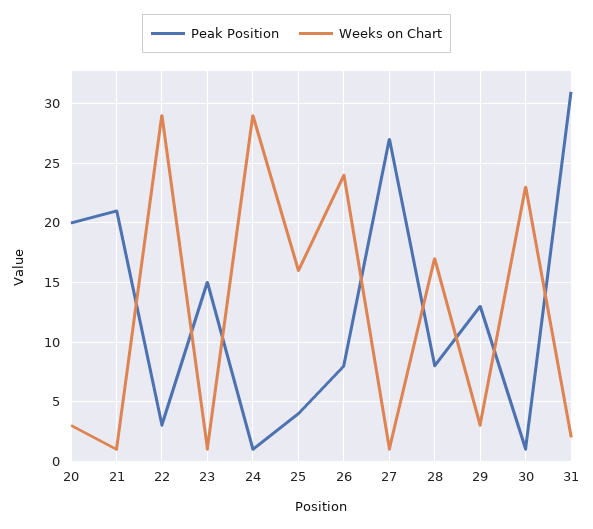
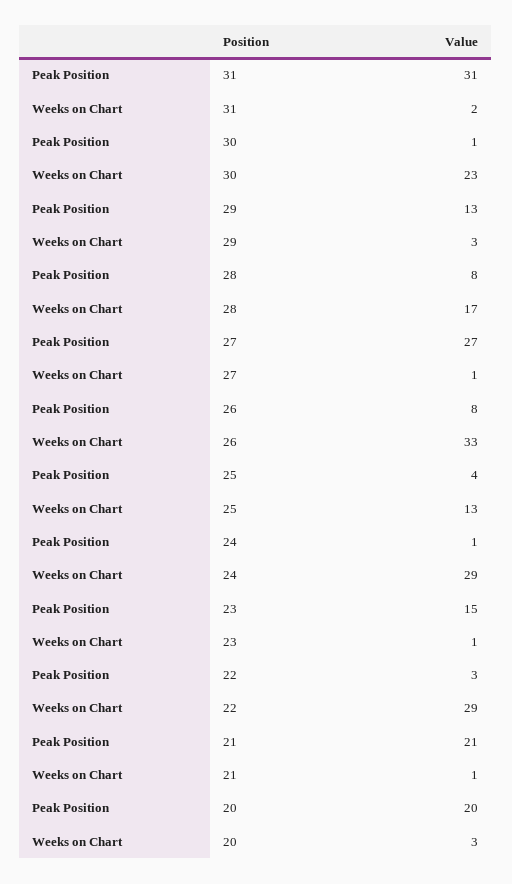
Weeks on Chart, 25: 16 -> 13
Weeks on Chart, 26: 24 -> 33

